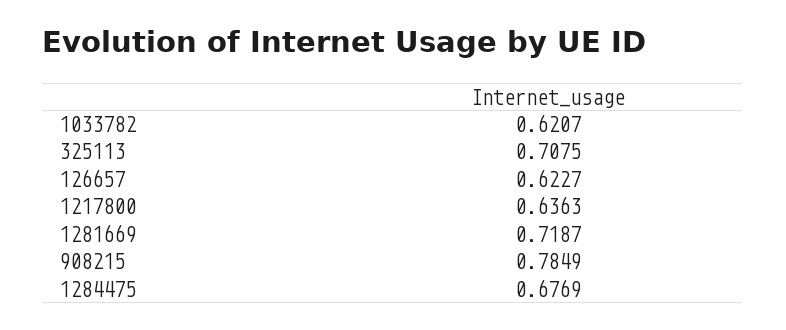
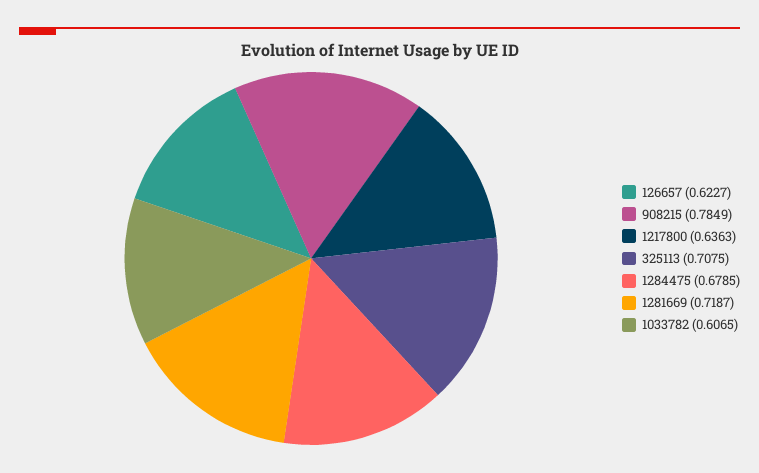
1033782: 0.6207 -> 0.6065
1284475: 0.6769 -> 0.6785

